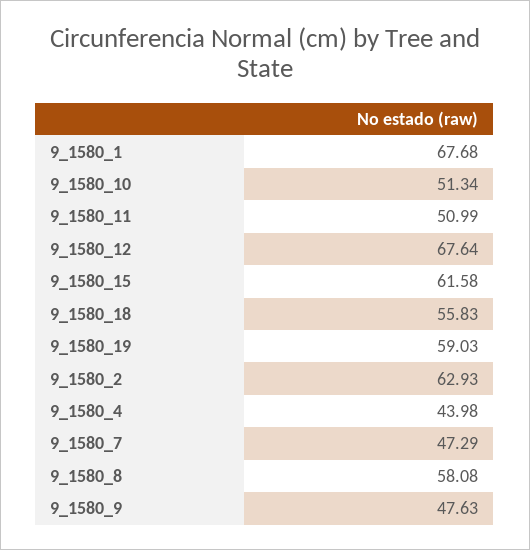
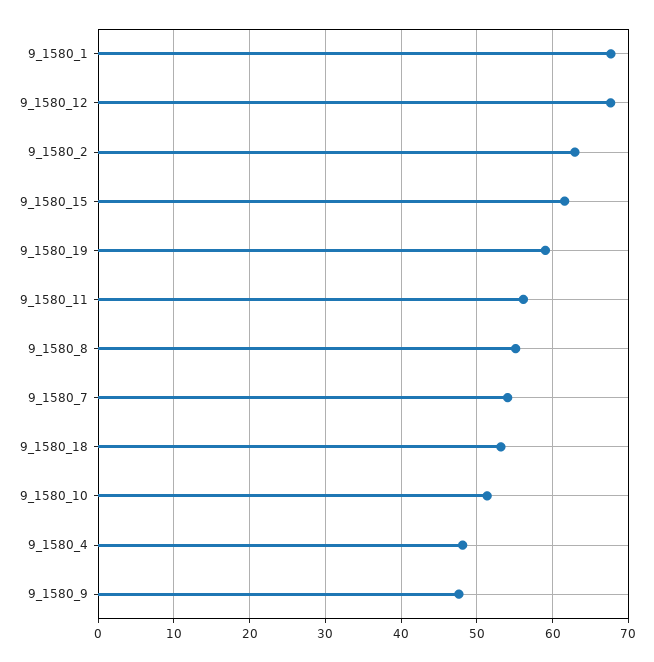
9_1580_11: 50.99 -> 56
9_1580_18: 55.83 -> 53
9_1580_4: 43.98 -> 48
9_1580_7: 47.29 -> 54
9_1580_8: 58.08 -> 55

